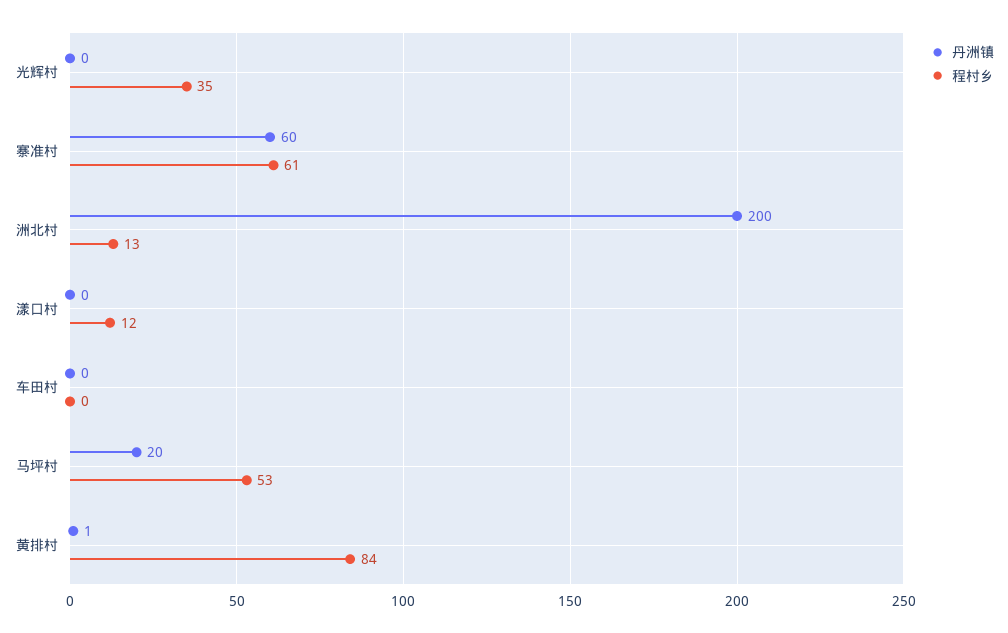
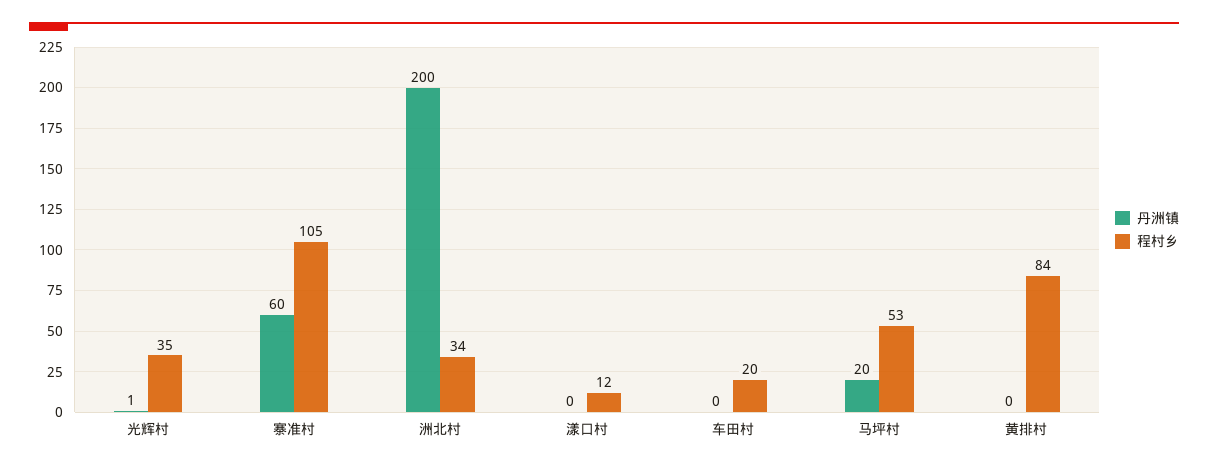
丹洲镇, 光辉村: 0 -> 1
程村乡, 寨准村: 61 -> 105
程村乡, 洲北村: 13 -> 34
程村乡, 车田村: 0 -> 20
丹洲镇, 黄排村: 1 -> 0

